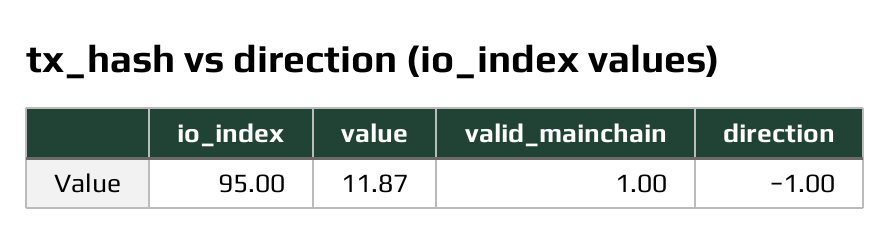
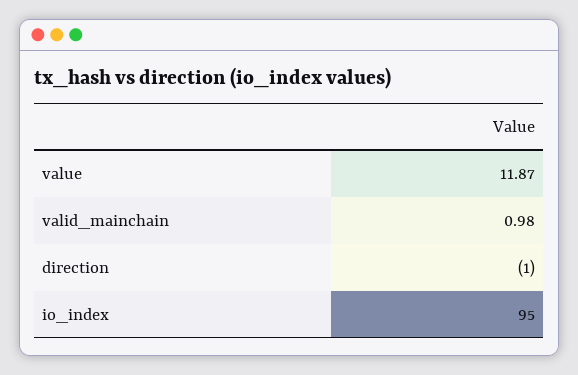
valid_mainchain: 1 -> 0.98

